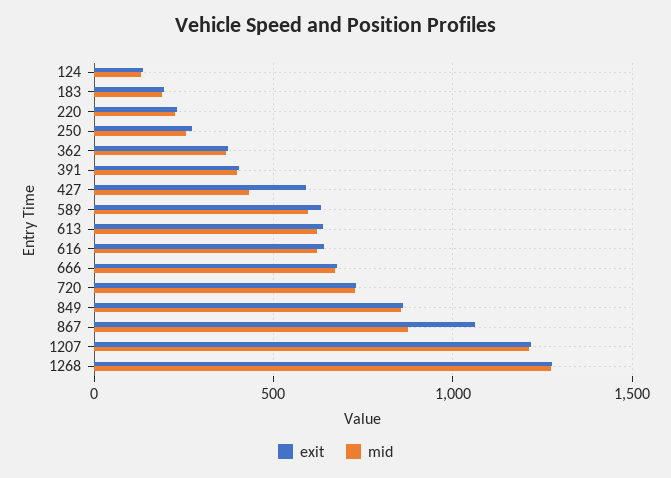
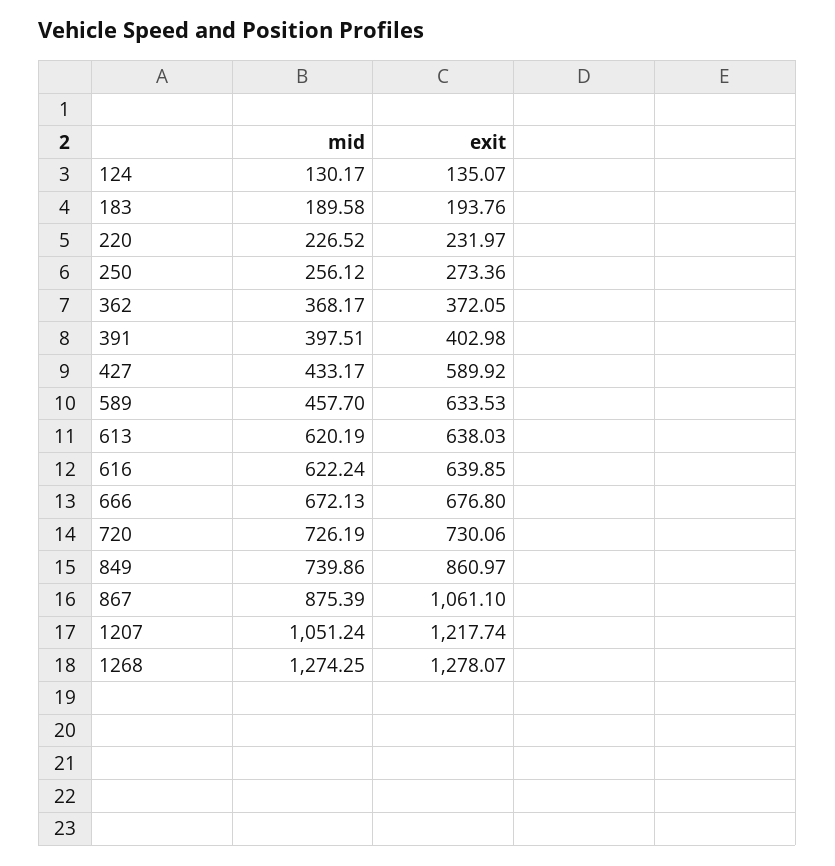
mid, 589: 600 -> 457.7
mid, 849: 850 -> 739.86
mid, 1207: 1200 -> 1051.24

